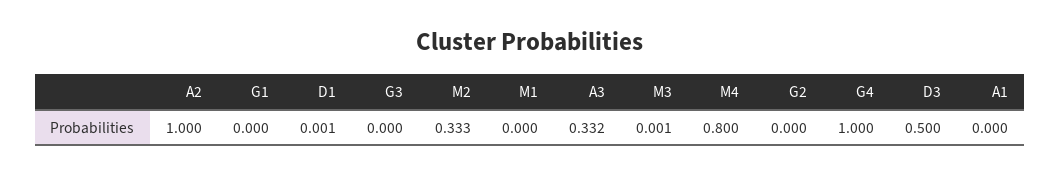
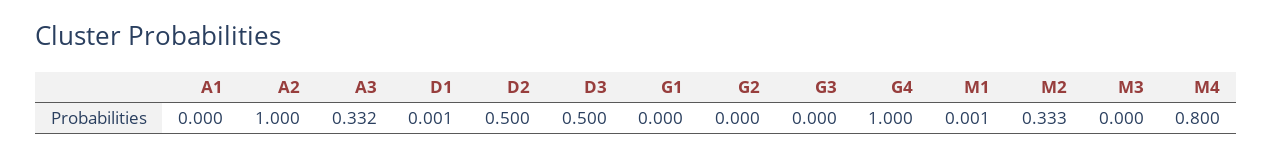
M1: 0 -> 0.001
M3: 0.001 -> 0
D2: none -> 0.5

